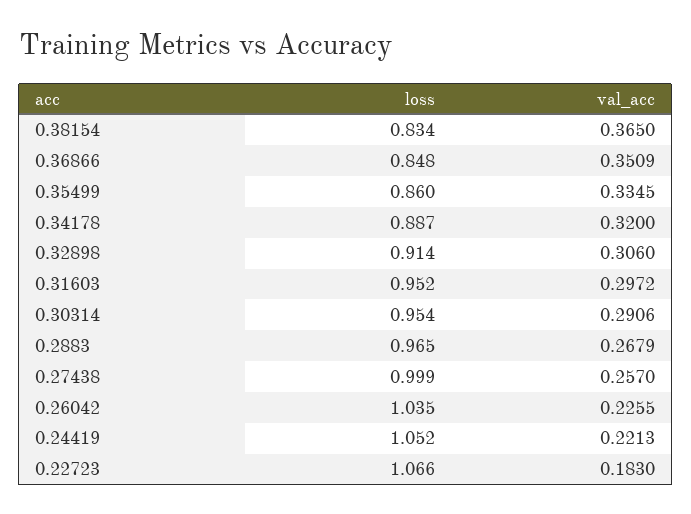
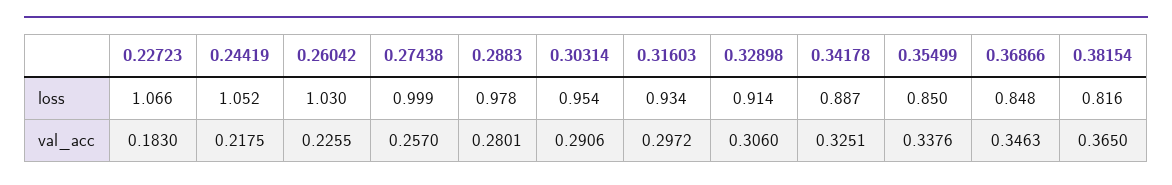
loss, 0.38154: 0.834 -> 0.816
val_acc, 0.36866: 0.3509 -> 0.3463
loss, 0.35499: 0.86 -> 0.85
val_acc, 0.35499: 0.3345 -> 0.3376
val_acc, 0.34178: 0.32 -> 0.3251
loss, 0.31603: 0.952 -> 0.934
loss, 0.2883: 0.965 -> 0.978
val_acc, 0.2883: 0.2679 -> 0.2801
loss, 0.26042: 1.035 -> 1.03
val_acc, 0.24419: 0.2213 -> 0.2175

